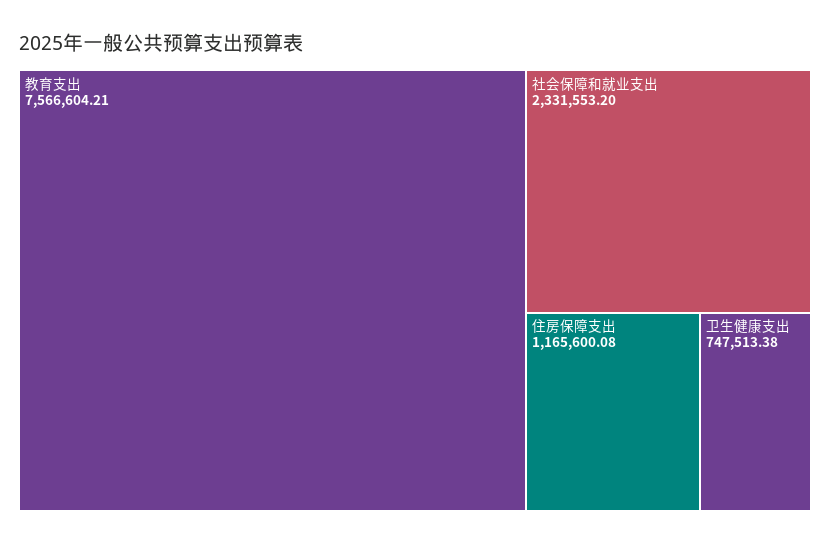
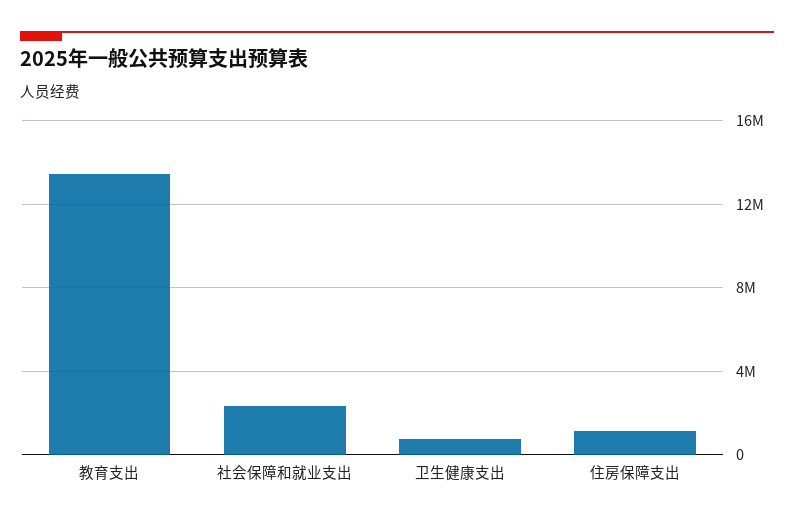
教育支出: 7566604.21 -> 13500000

